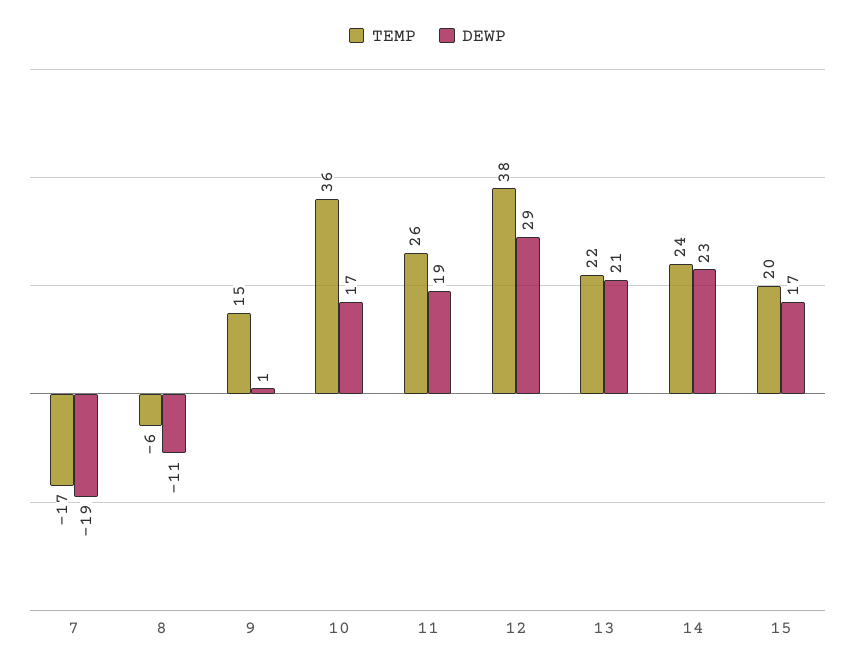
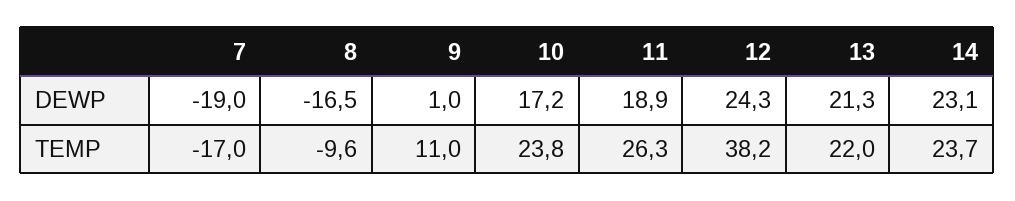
TEMP, 8: -6 -> -9.6
DEWP, 8: -11 -> -16.5
TEMP, 9: 15 -> 11
TEMP, 10: 36 -> 23.8
DEWP, 12: 29 -> 24.3
TEMP, 15: 20 -> none
DEWP, 15: 17 -> none

